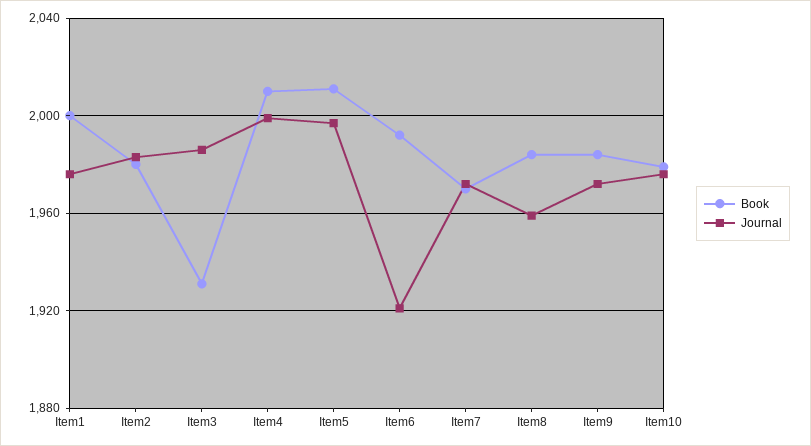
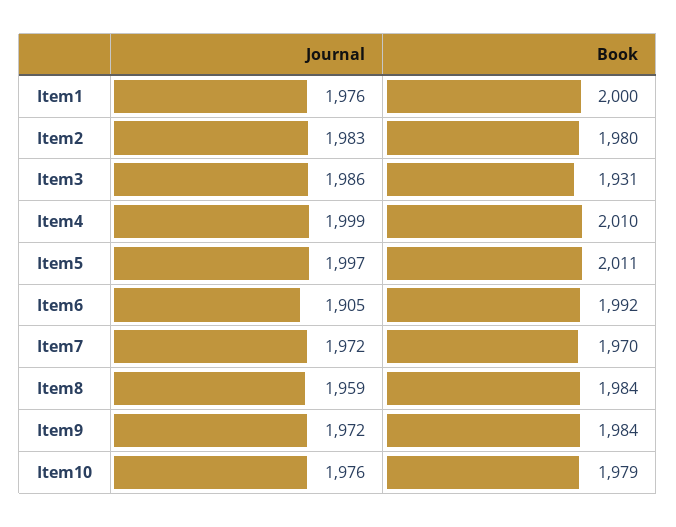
Journal, Item6: 1920 -> 1905

